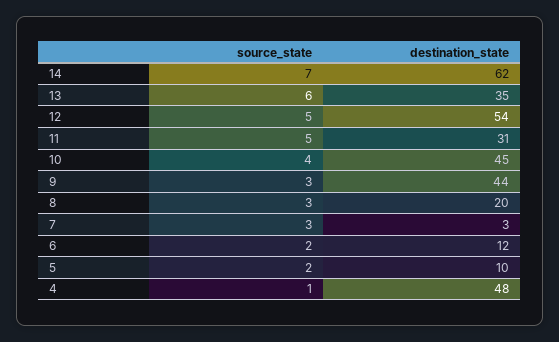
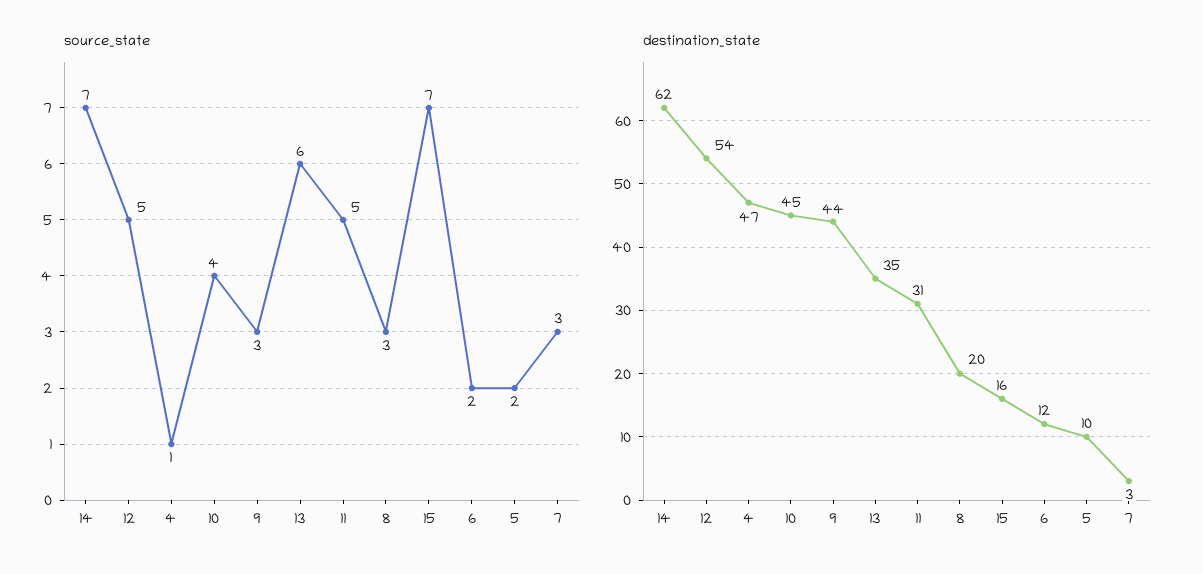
destination_state, 4: 48 -> 47
source_state, 15: none -> 7
destination_state, 15: none -> 16

